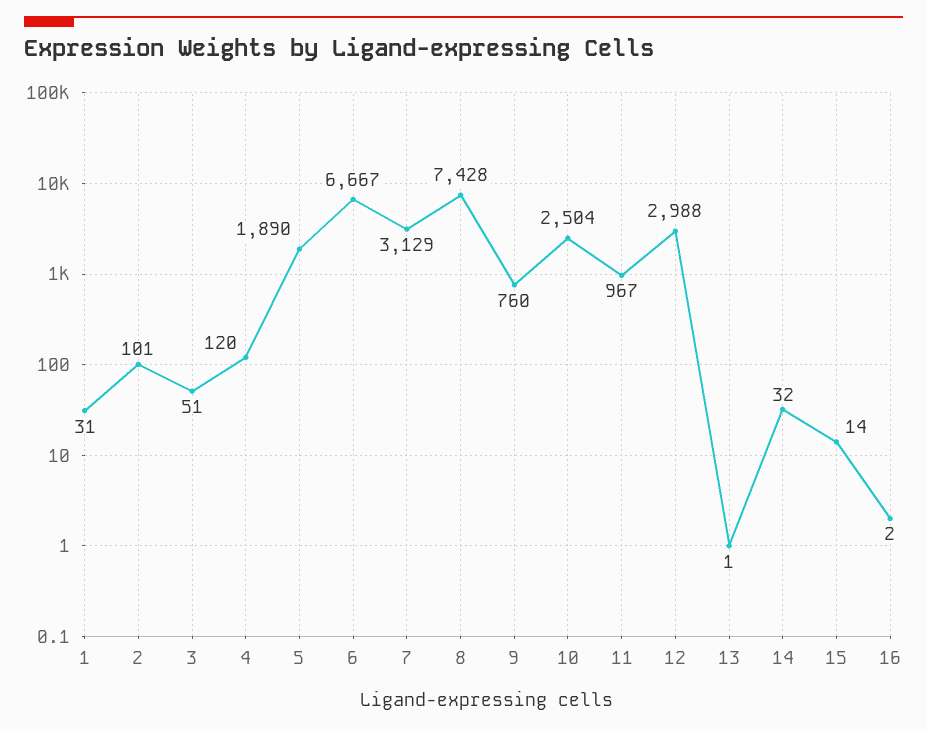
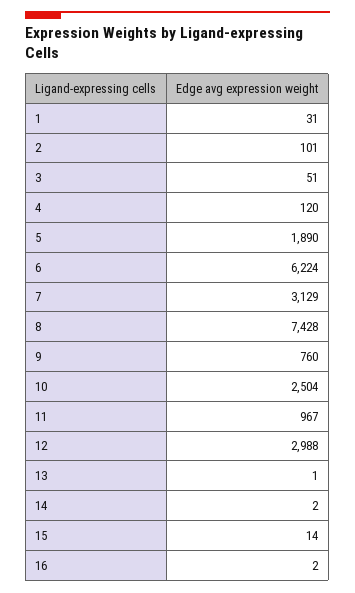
6: 6667 -> 6224
14: 32 -> 2

